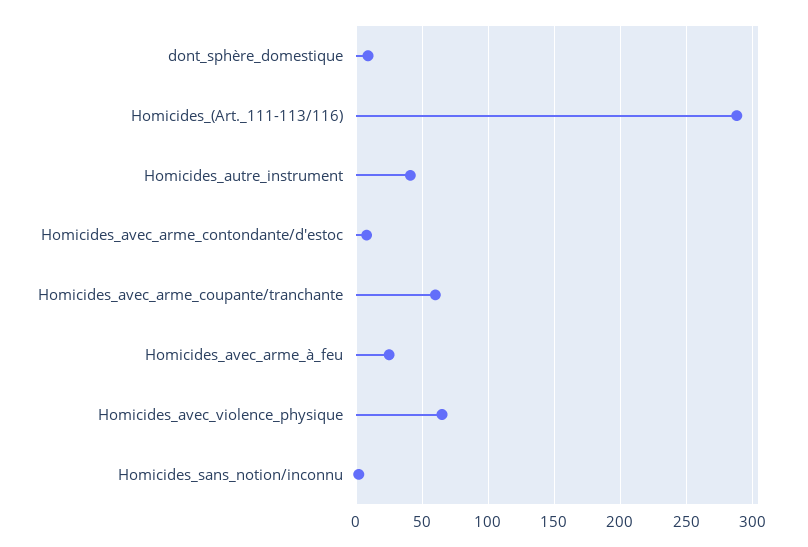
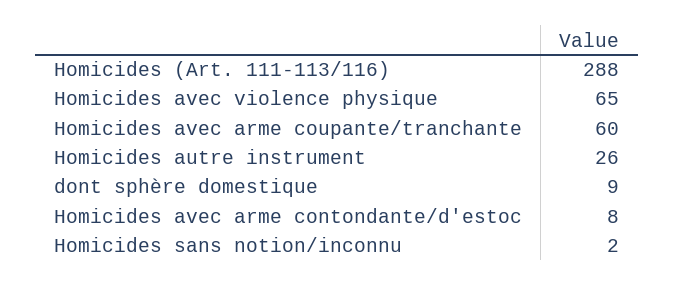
Homicides_autre_instrument: 40 -> 26
Homicides_avec_arme_à_feu: 25 -> none

